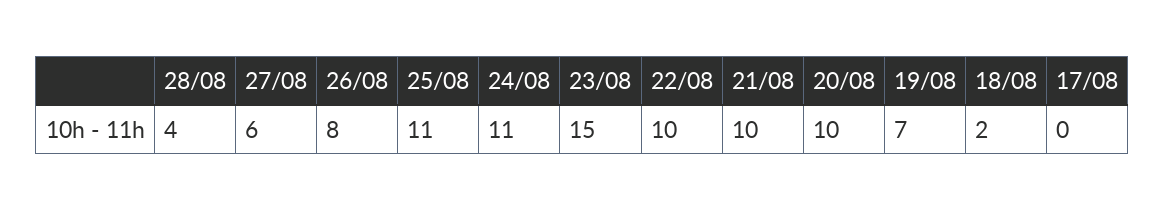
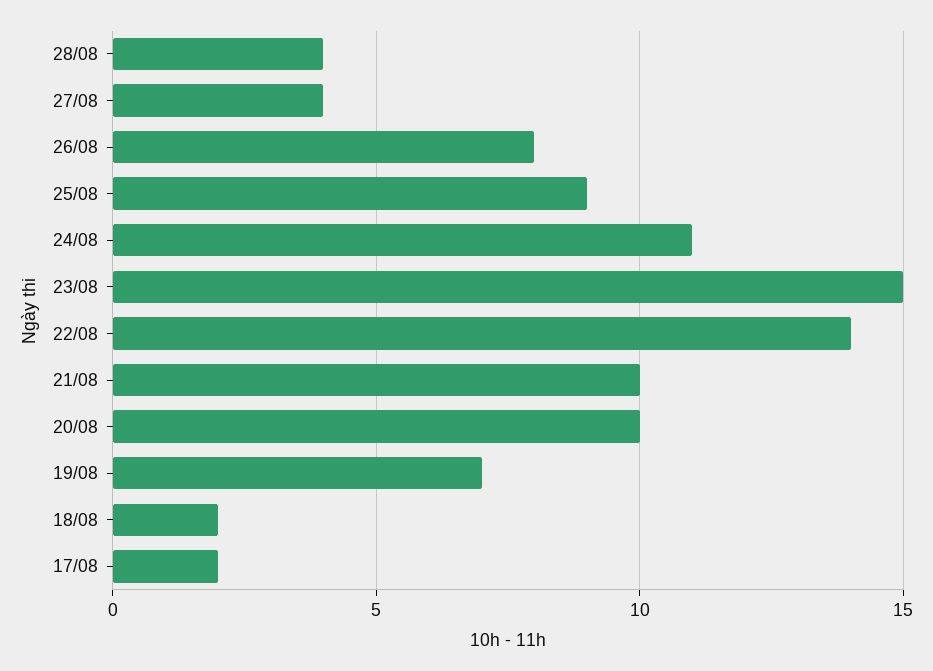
27/08: 6 -> 4
25/08: 11 -> 9
22/08: 10 -> 14
17/08: 0 -> 2

